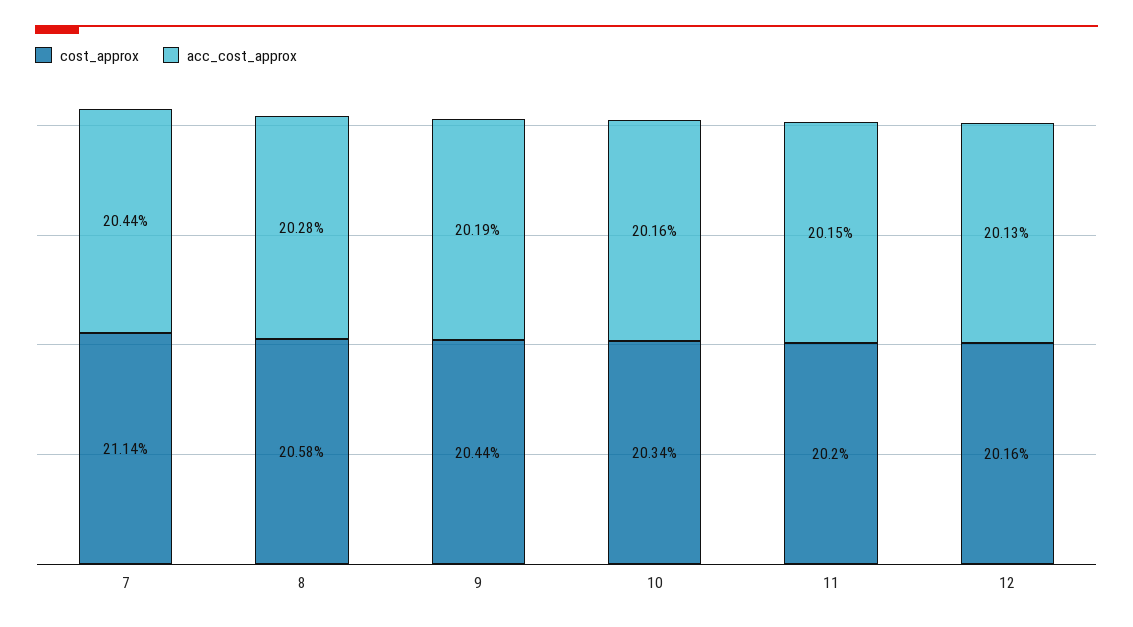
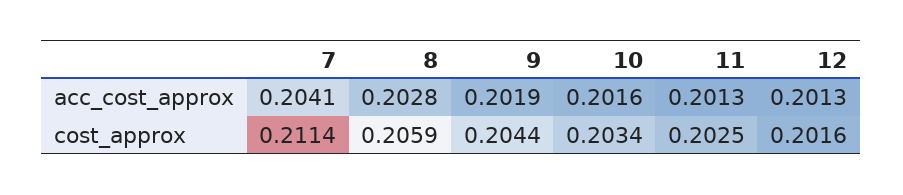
acc_cost_approx, 7: 0.2044 -> 0.2041
cost_approx, 8: 0.2058 -> 0.2059
cost_approx, 11: 0.202 -> 0.2025
acc_cost_approx, 11: 0.2015 -> 0.2013

